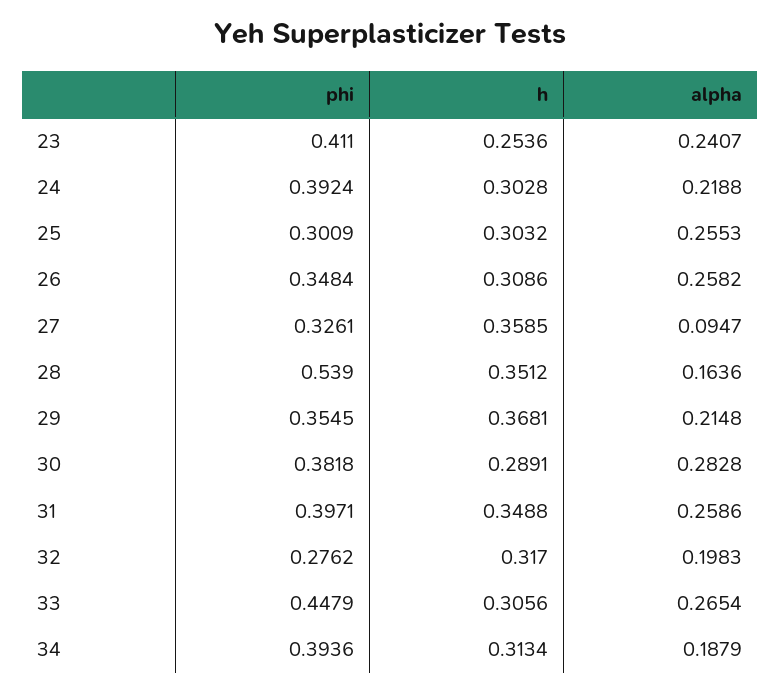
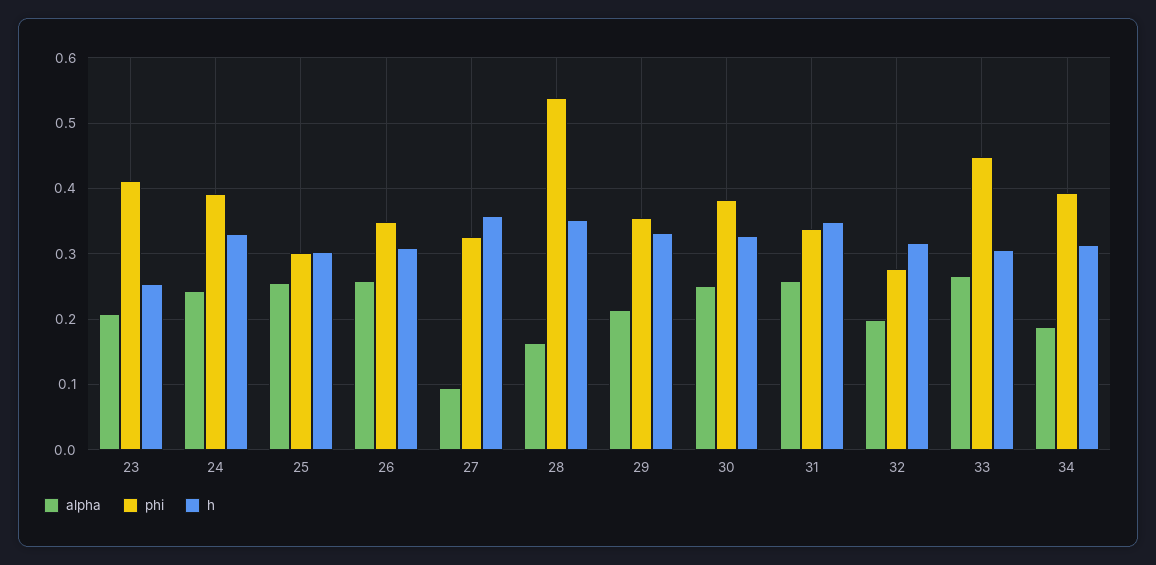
alpha, 23: 0.2407 -> 0.21
h, 24: 0.3028 -> 0.33
alpha, 24: 0.2188 -> 0.24
h, 29: 0.3681 -> 0.33
h, 30: 0.2891 -> 0.33
alpha, 30: 0.2828 -> 0.25
phi, 31: 0.3971 -> 0.34

